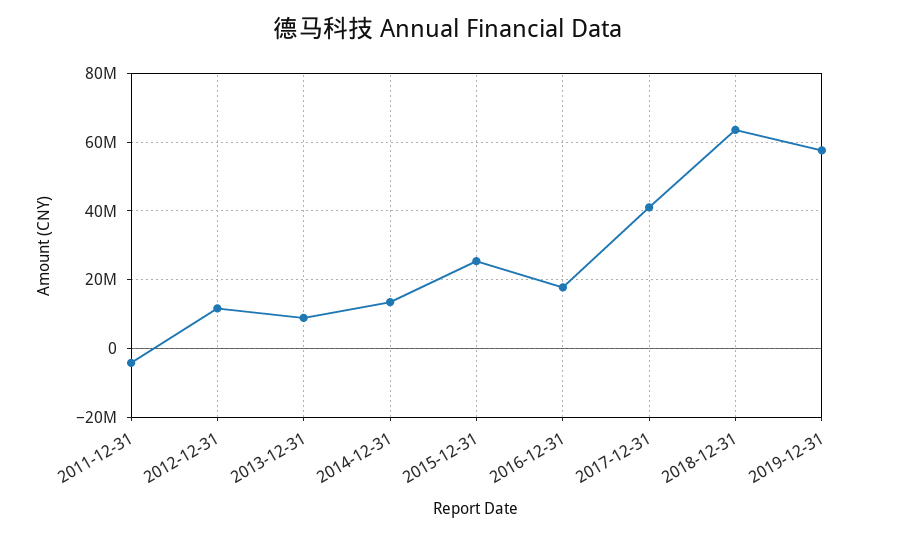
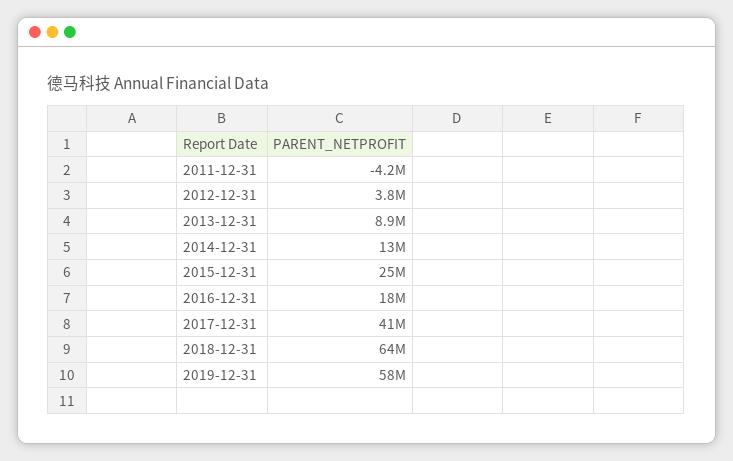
2012-12-31: 12000000 -> 3800000

